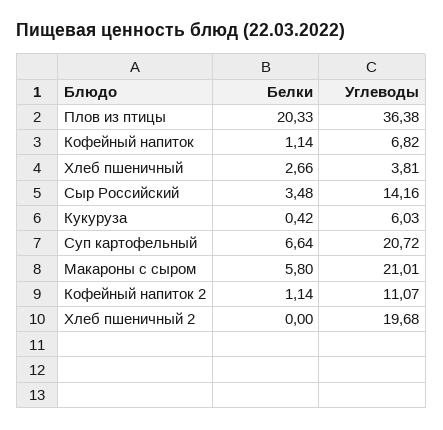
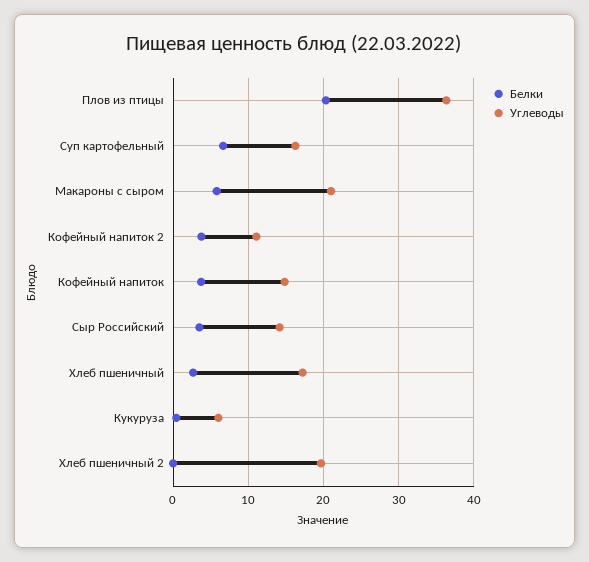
Белки, Кофейный напиток: 1.14 -> 4
Углеводы, Кофейный напиток: 6.82 -> 15
Углеводы, Хлеб пшеничный: 3.81 -> 17
Углеводы, Суп картофельный: 20.72 -> 16
Белки, Кофейный напиток 2: 1.14 -> 4

